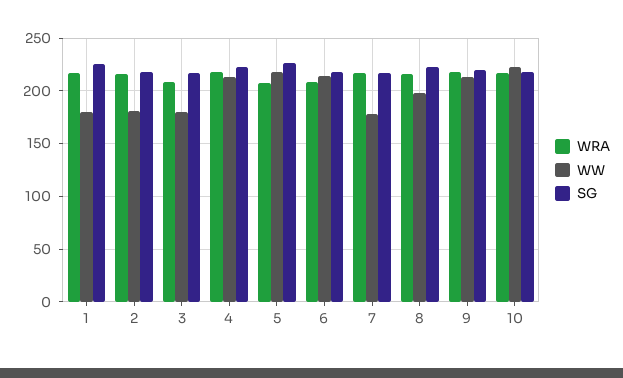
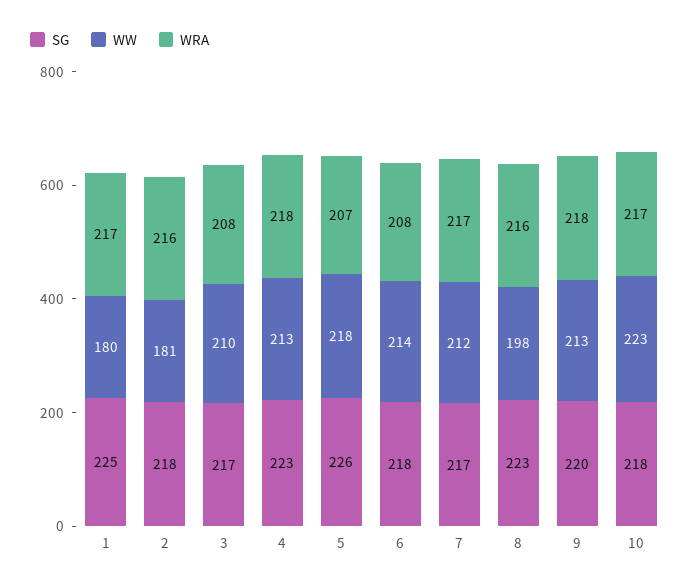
WW, 3: 180 -> 210
WW, 7: 180 -> 212

